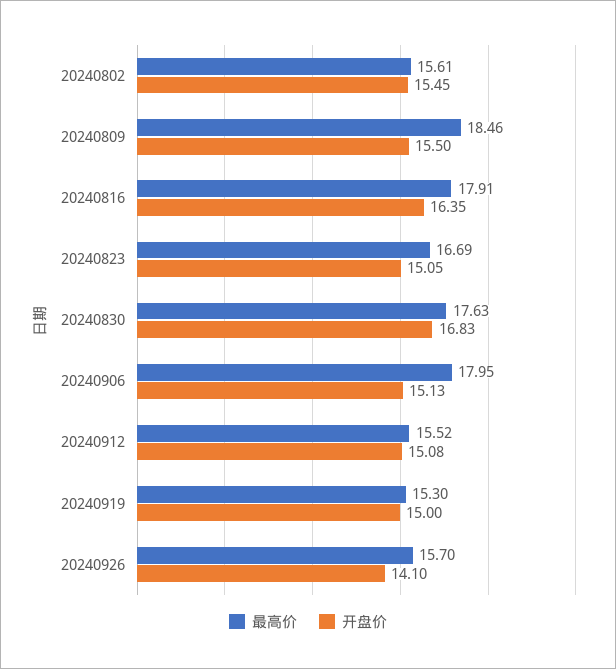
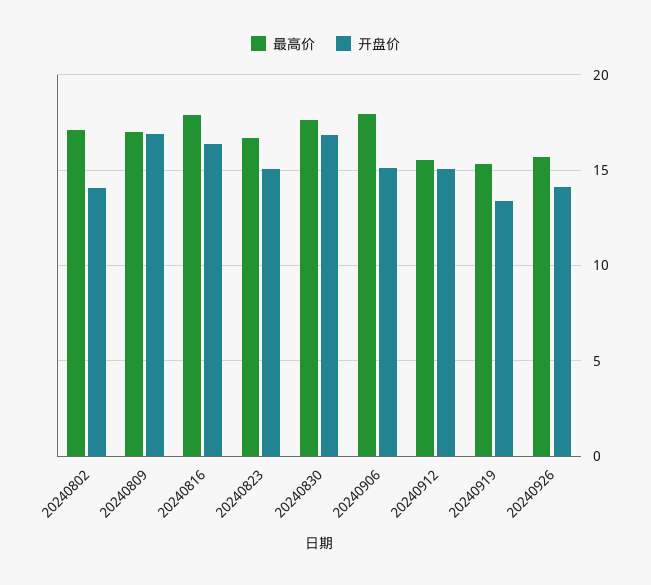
最高价, 20240802: 15.61 -> 17
开盘价, 20240802: 15.45 -> 14
最高价, 20240809: 18.46 -> 17
开盘价, 20240809: 15.5 -> 17
开盘价, 20240919: 15 -> 13.5

